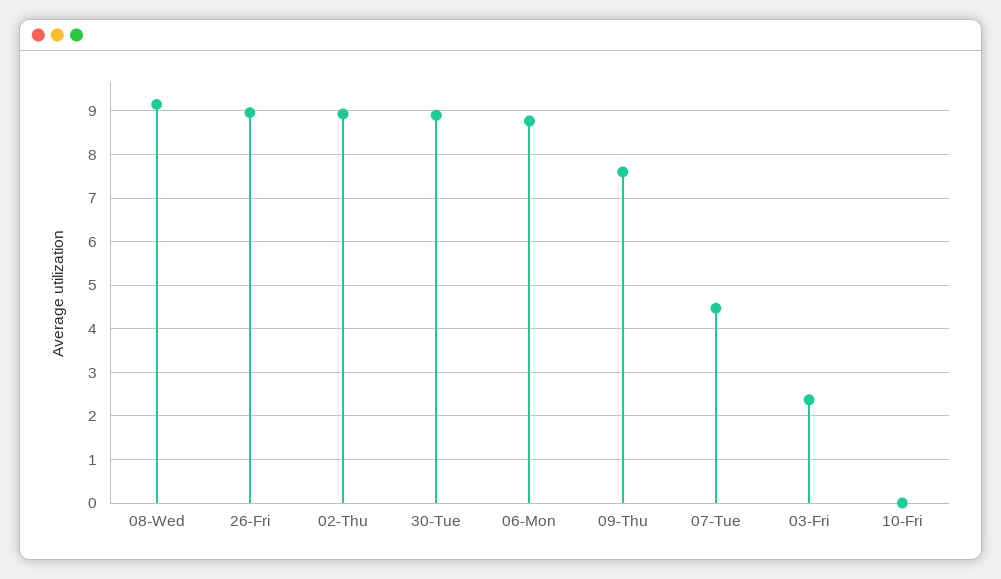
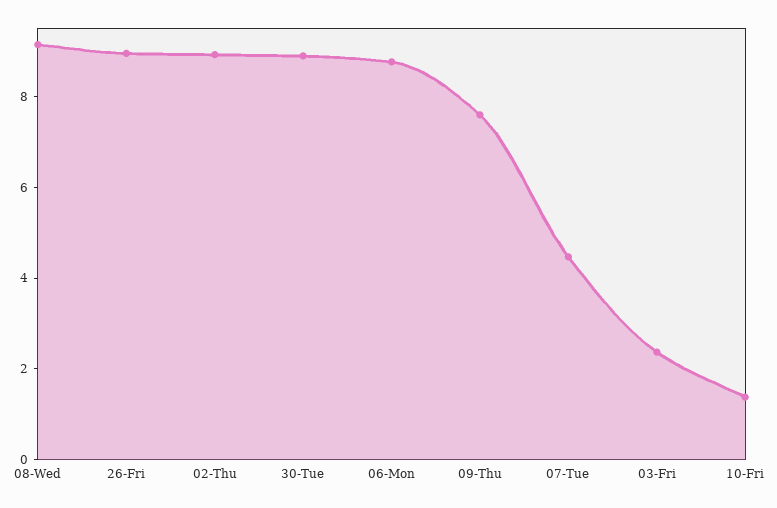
10-Fri: 0 -> 1.5

